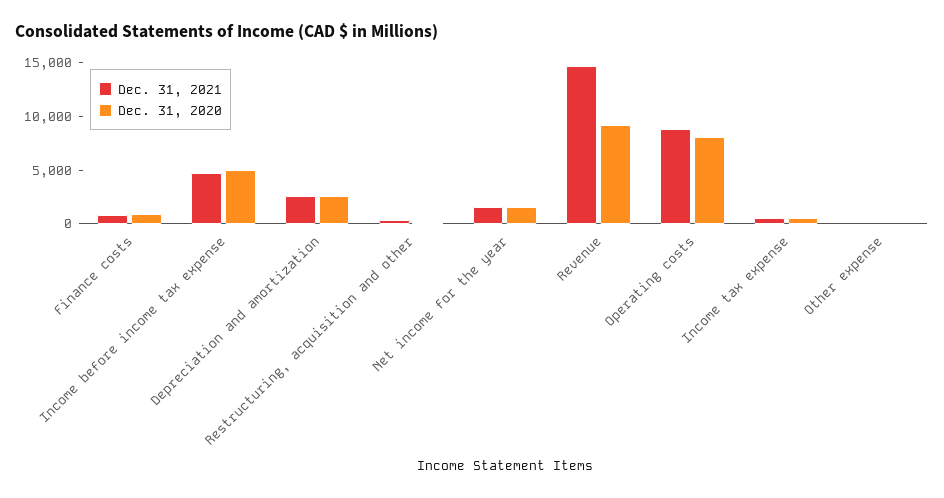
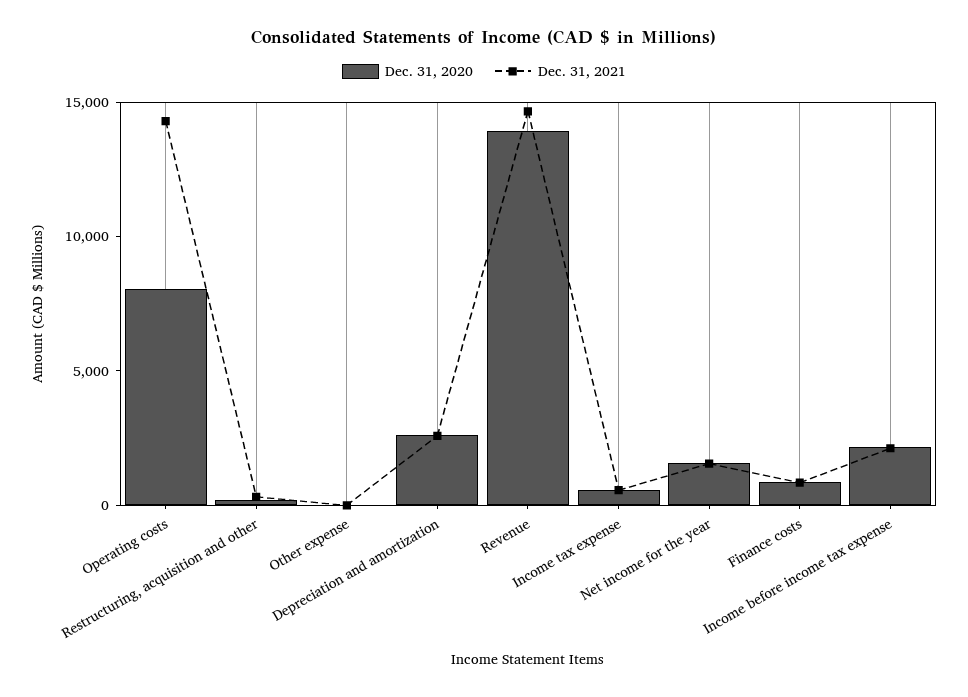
Dec. 31, 2021, Income before income tax expense: 5000 -> 2000
Dec. 31, 2020, Income before income tax expense: 5000 -> 2000
Dec. 31, 2020, Revenue: 9000 -> 14000
Dec. 31, 2021, Operating costs: 9000 -> 14000

